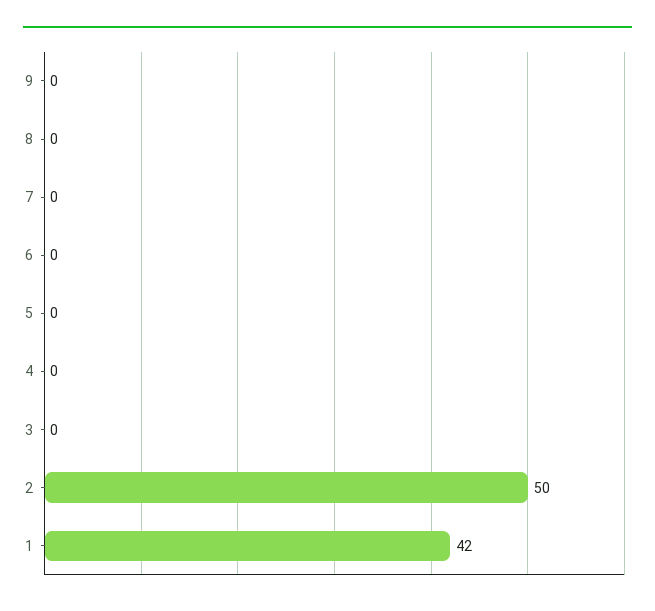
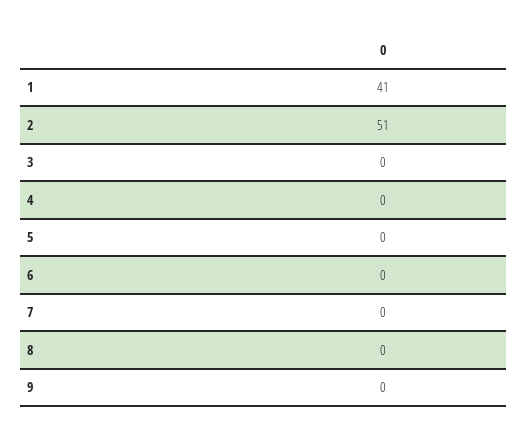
2: 50 -> 51
1: 42 -> 41

